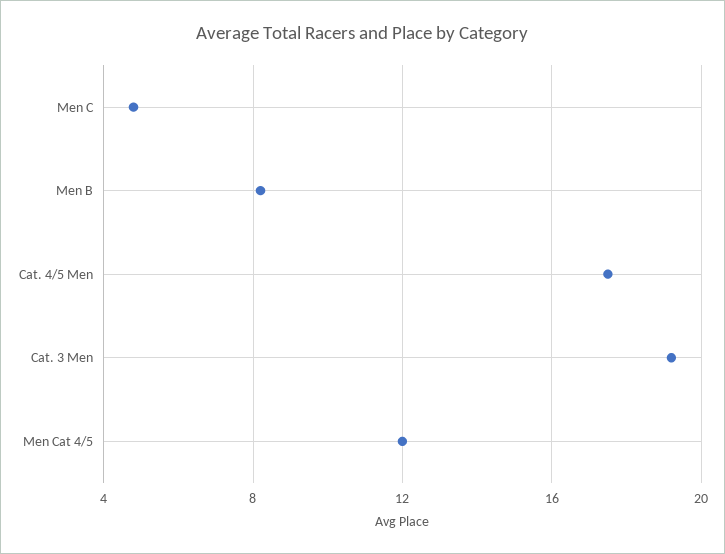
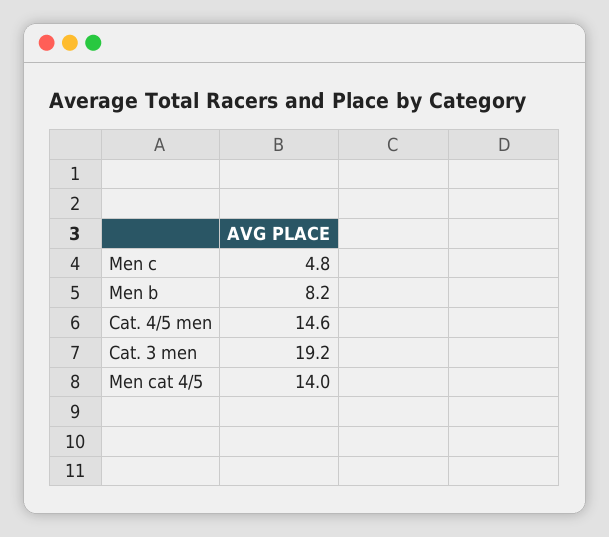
Cat. 4/5 Men: 17.5 -> 14.6
Men Cat 4/5: 12 -> 14

